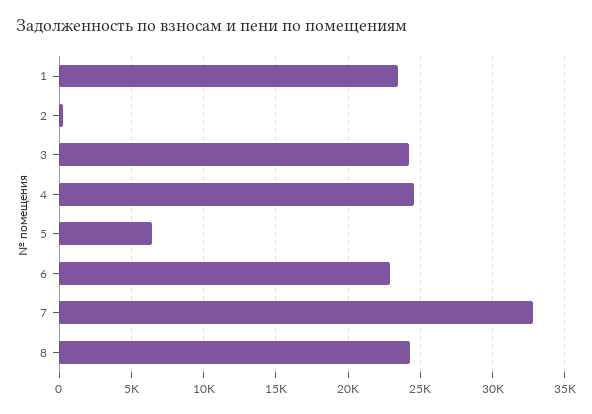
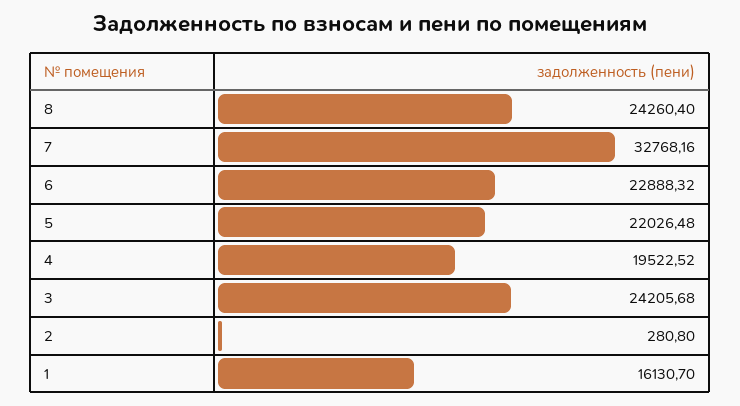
1: 23500 -> 16130.7
4: 24500 -> 19522.52
5: 6500 -> 22026.48

